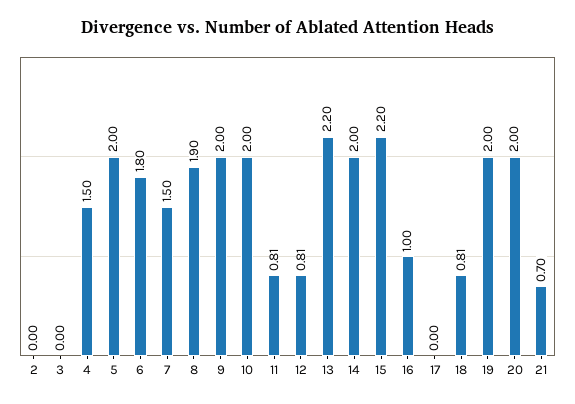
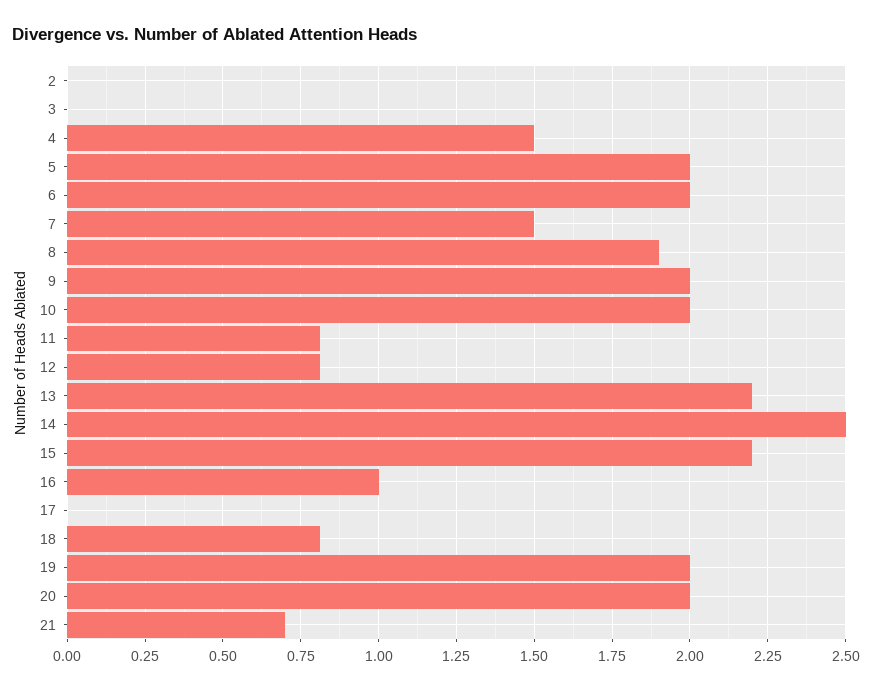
6: 1.8 -> 2
14: 2 -> 2.5

